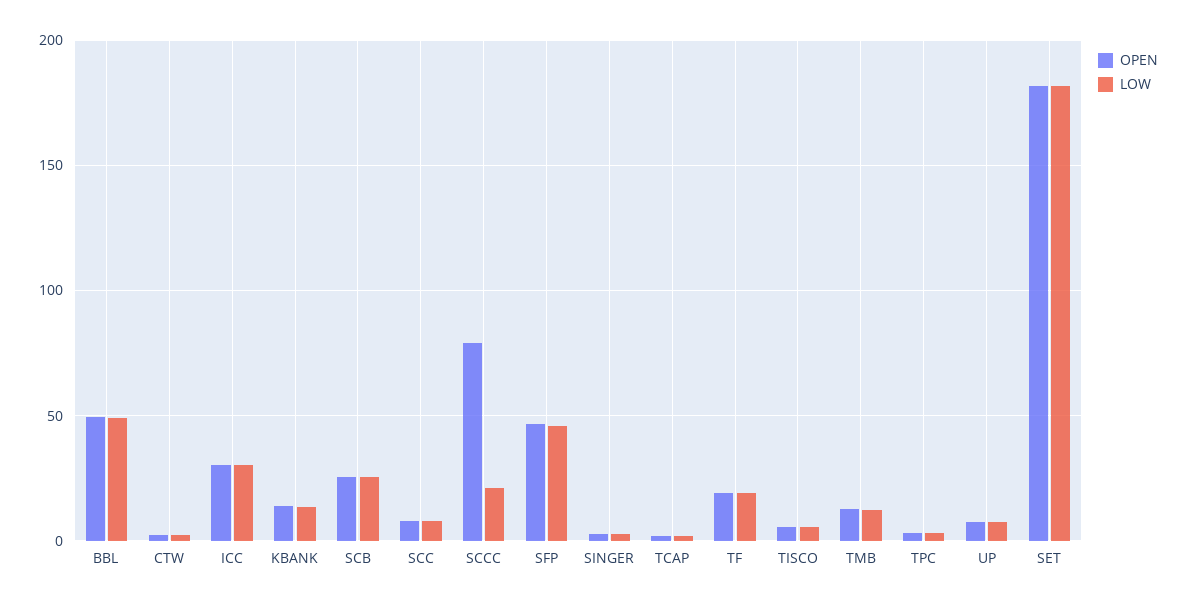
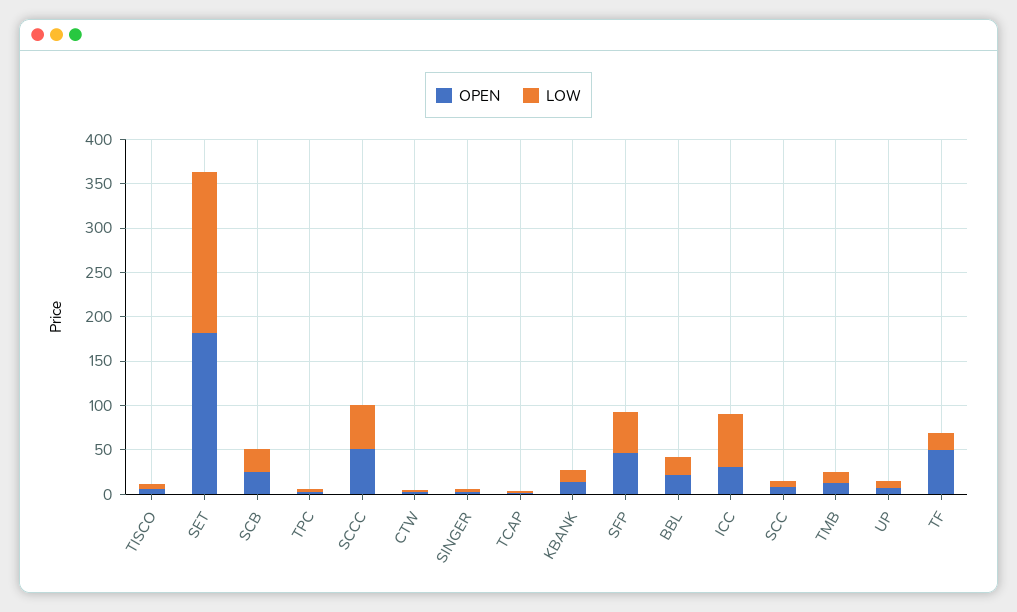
OPEN, BBL: 50 -> 20
LOW, BBL: 50 -> 20
LOW, ICC: 30 -> 60
OPEN, SCCC: 80 -> 50
LOW, SCCC: 20 -> 50
OPEN, TF: 20 -> 50

